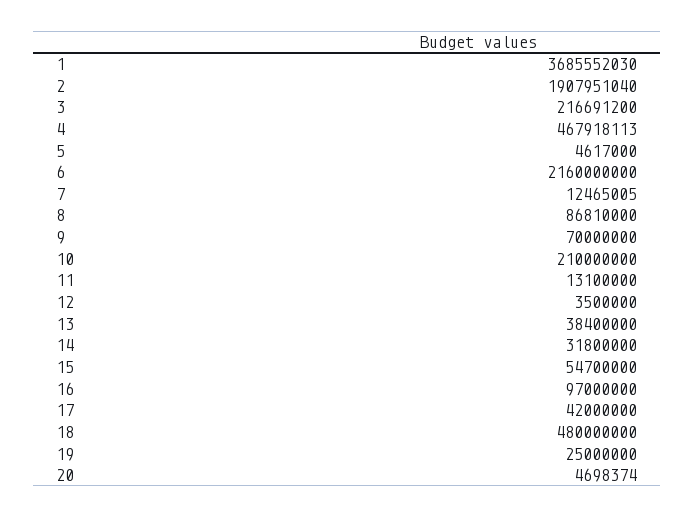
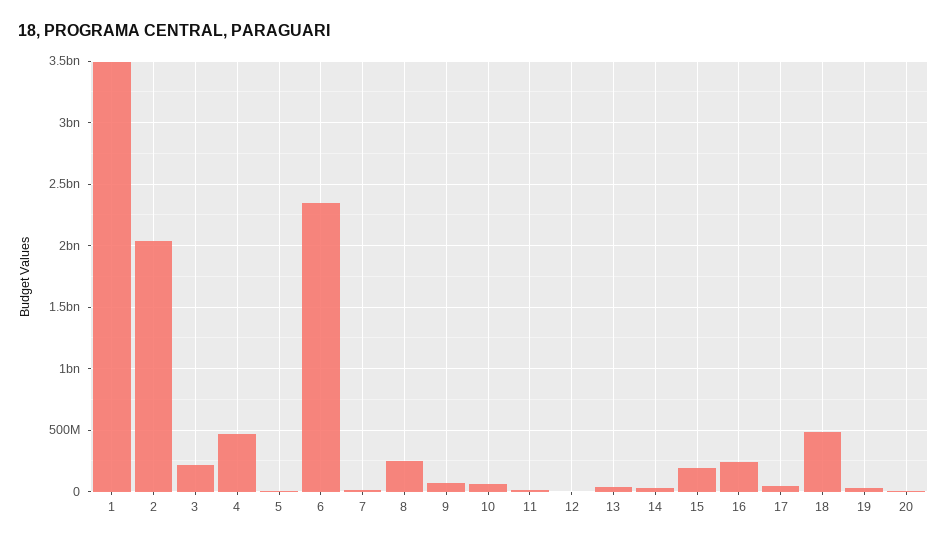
1: 3685552030 -> 3500000000
2: 1907951040 -> 2050000000
6: 2160000000 -> 2350000000
8: 86810000 -> 250000000
10: 210000000 -> 50000000
15: 54700000 -> 200000000
16: 97000000 -> 250000000

